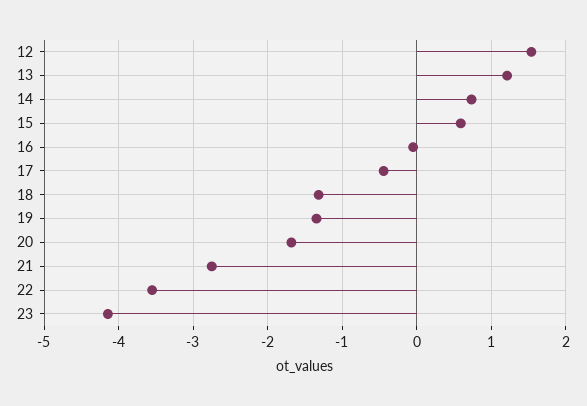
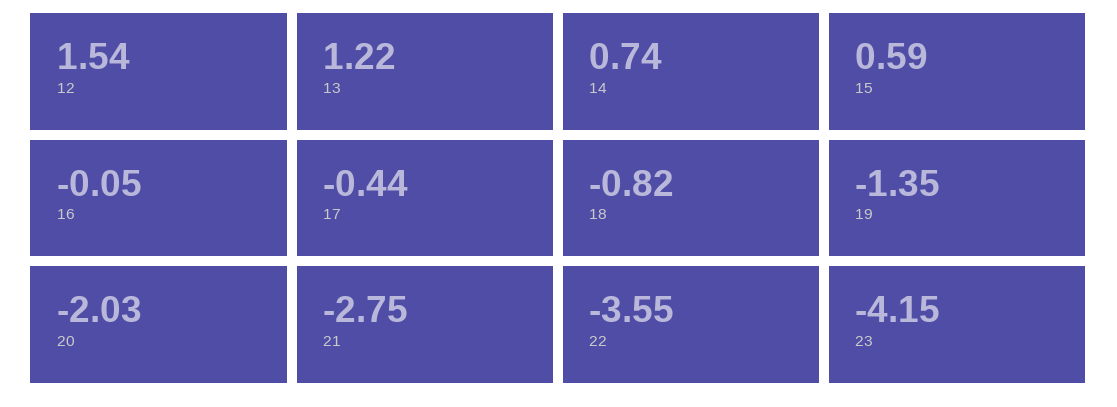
18: -1.3 -> -0.82
20: -1.7 -> -2.03

